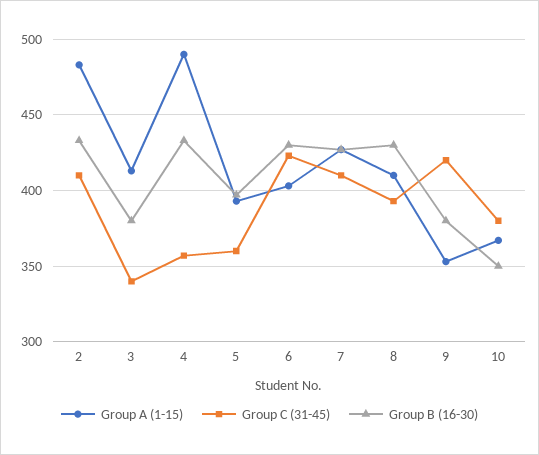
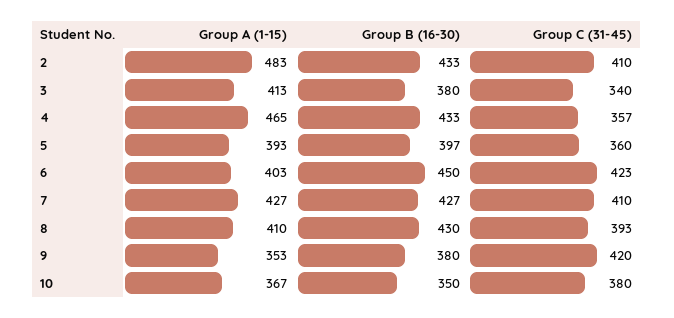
Group A (1-15), 4: 490 -> 465
Group B (16-30), 6: 430 -> 450

